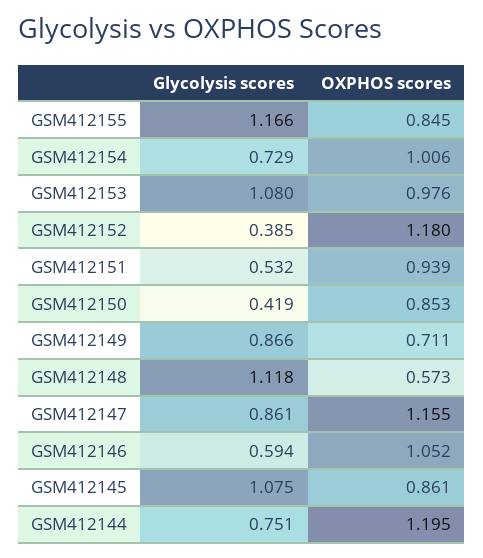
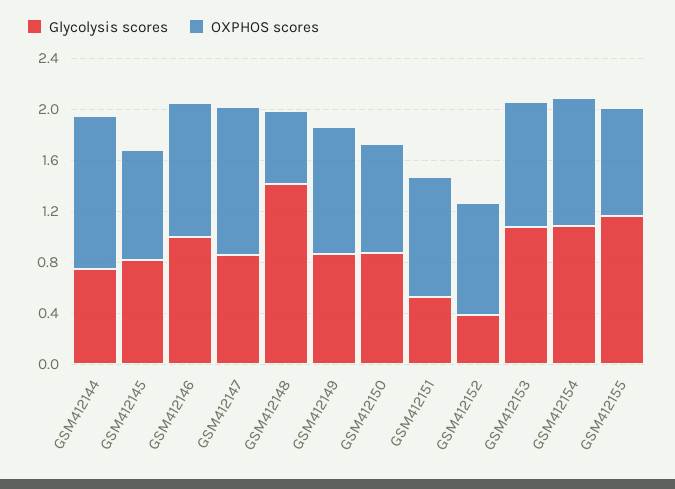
Glycolysis scores, GSM412154: 0.729 -> 1.1
OXPHOS scores, GSM412152: 1.18 -> 0.9
Glycolysis scores, GSM412150: 0.419 -> 0.9
OXPHOS scores, GSM412149: 0.711 -> 1
Glycolysis scores, GSM412148: 1.118 -> 1.4
Glycolysis scores, GSM412146: 0.594 -> 1
Glycolysis scores, GSM412145: 1.075 -> 0.8

